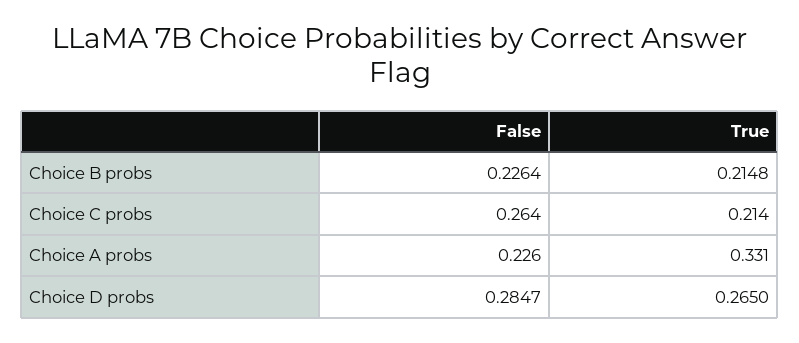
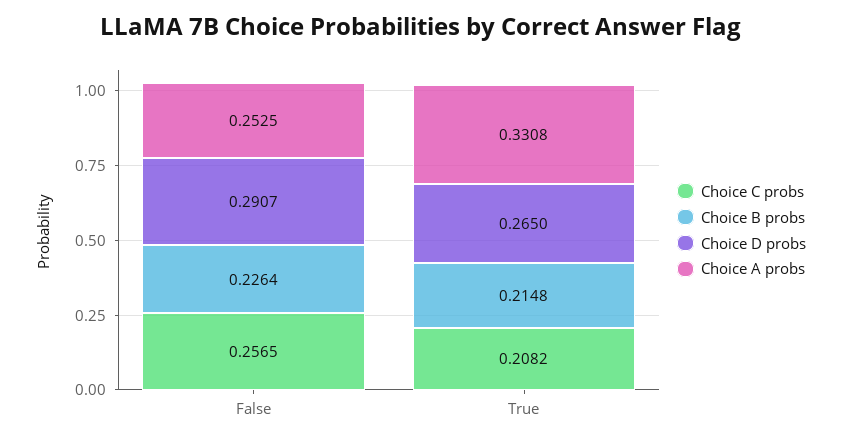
Choice C probs, False: 0.264 -> 0.2565
Choice C probs, True: 0.214 -> 0.2082
Choice A probs, False: 0.226 -> 0.2525
Choice D probs, False: 0.2847 -> 0.2907

